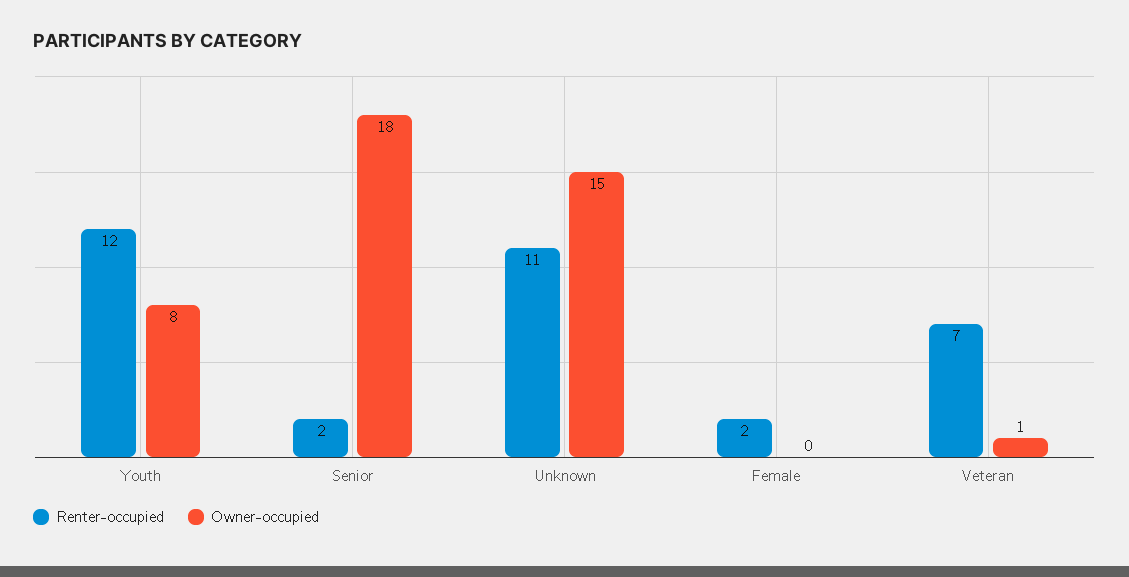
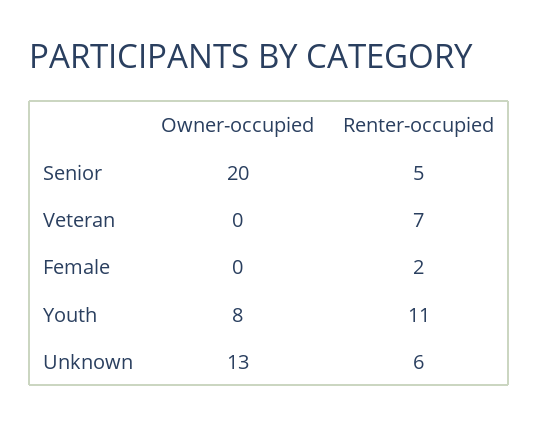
Renter-occupied, Youth: 12 -> 11
Renter-occupied, Senior: 2 -> 5
Owner-occupied, Senior: 18 -> 20
Renter-occupied, Unknown: 11 -> 6
Owner-occupied, Unknown: 15 -> 13
Owner-occupied, Veteran: 1 -> 0

